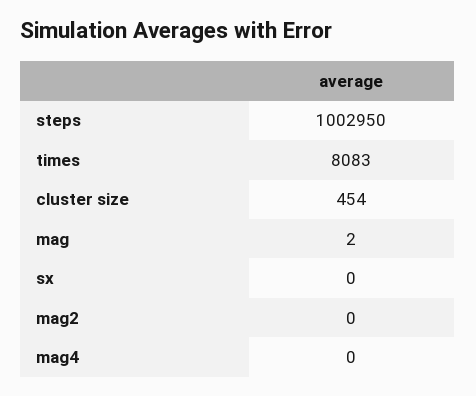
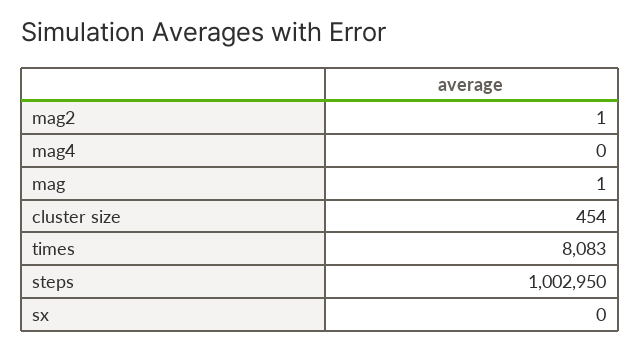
mag: 2 -> 1
mag2: 0 -> 1

